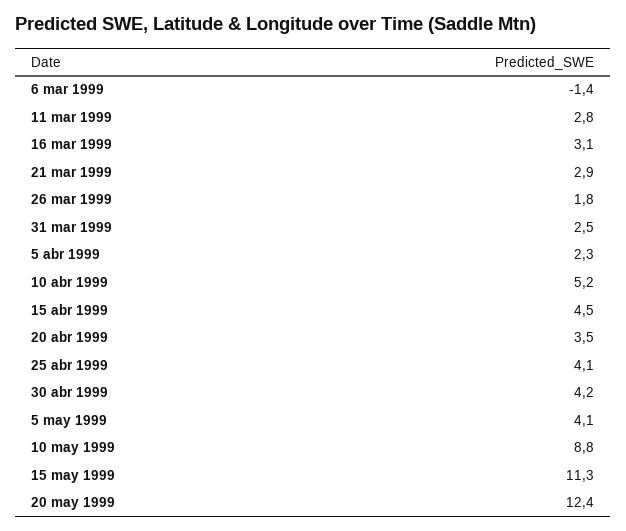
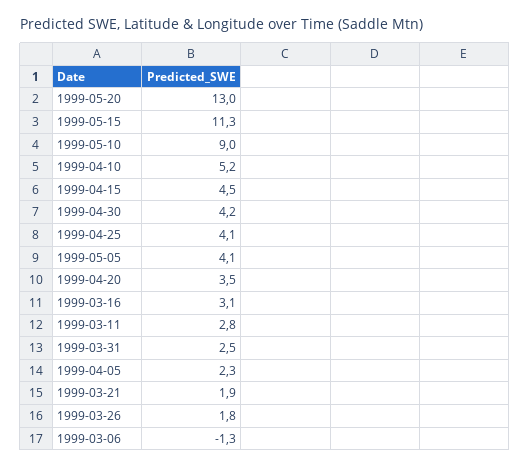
6 mar 1999: -1.4 -> -1.3
21 mar 1999: 2.9 -> 1.9
10 may 1999: 8.8 -> 9
20 may 1999: 12.4 -> 13

